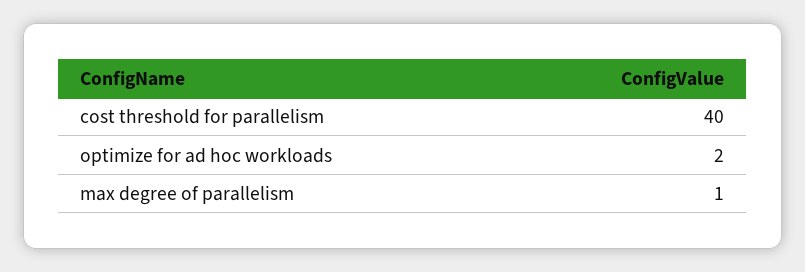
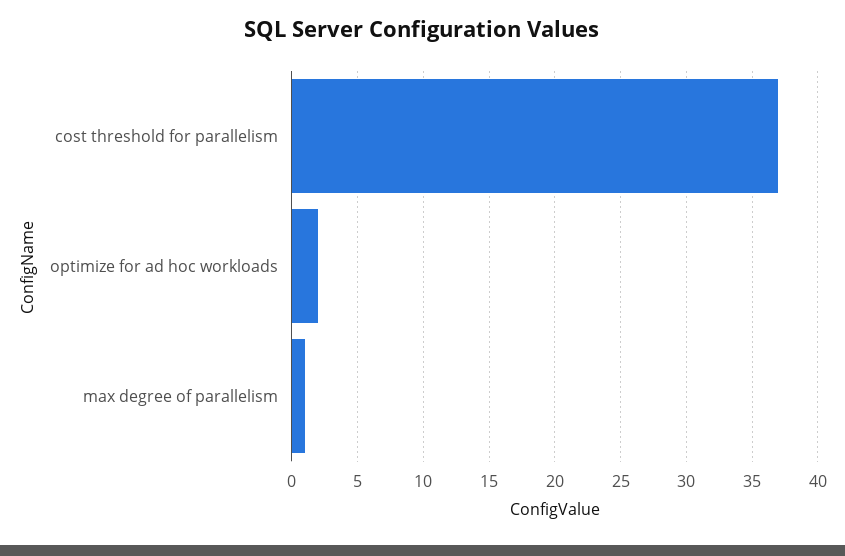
cost threshold for parallelism: 40 -> 37

